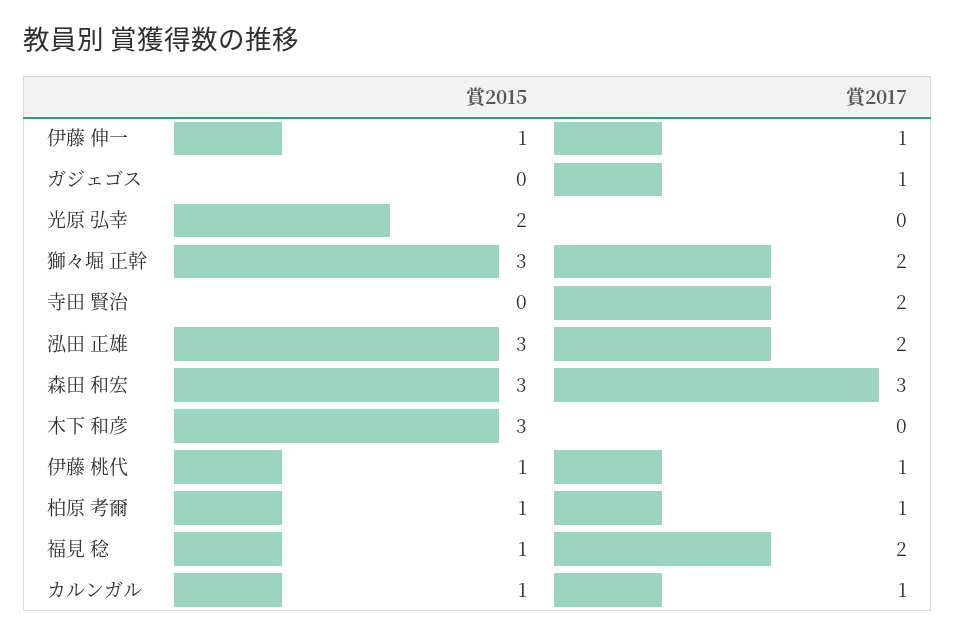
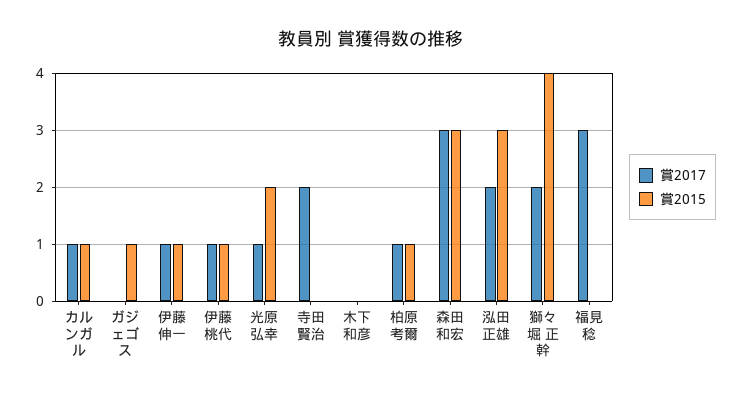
賞2015, ガジェゴス: 0 -> 1
賞2017, ガジェゴス: 1 -> 0
賞2017, 光原 弘幸: 0 -> 1
賞2015, 獅々堀 正幹: 3 -> 4
賞2015, 木下 和彦: 3 -> 0
賞2015, 福見 稔: 1 -> 0
賞2017, 福見 稔: 2 -> 3

